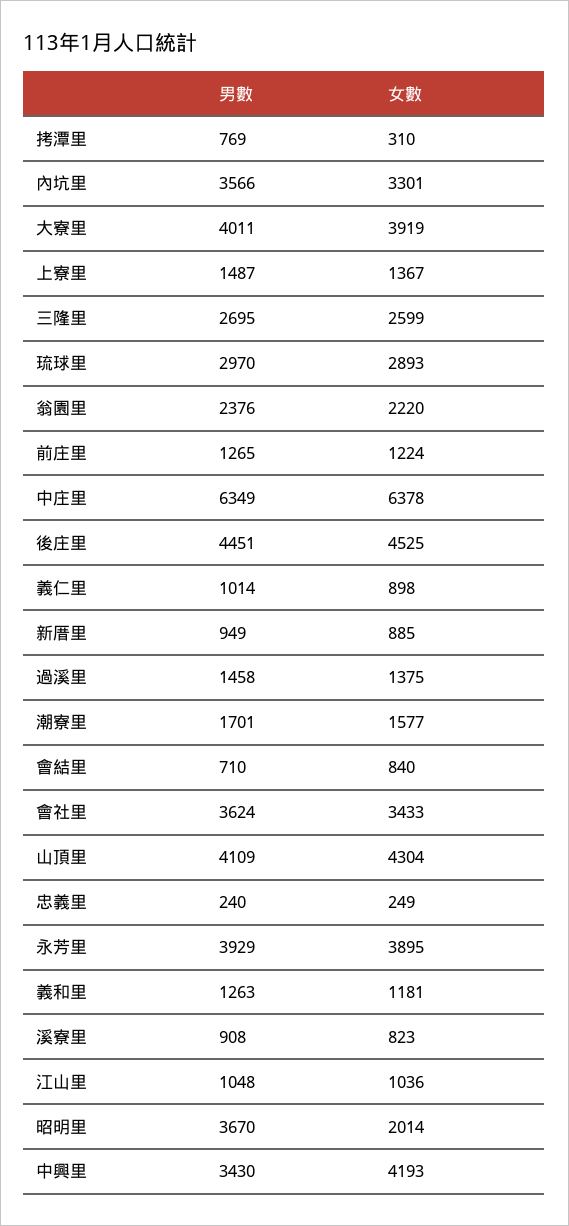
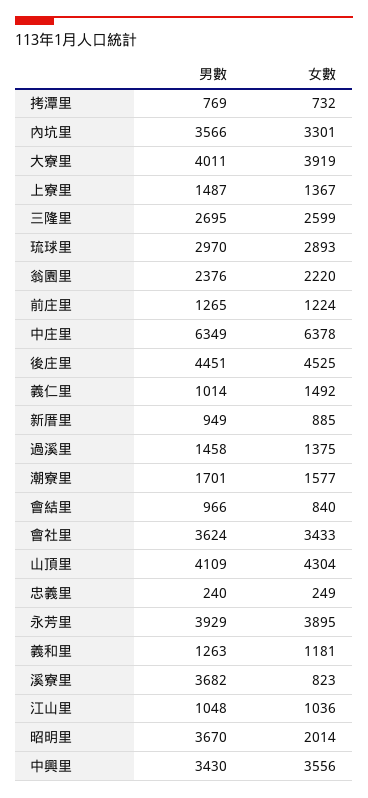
女數, 拷潭里: 310 -> 732
女數, 義仁里: 898 -> 1492
男數, 會結里: 710 -> 966
男數, 溪寮里: 908 -> 3682
女數, 中興里: 4193 -> 3556

